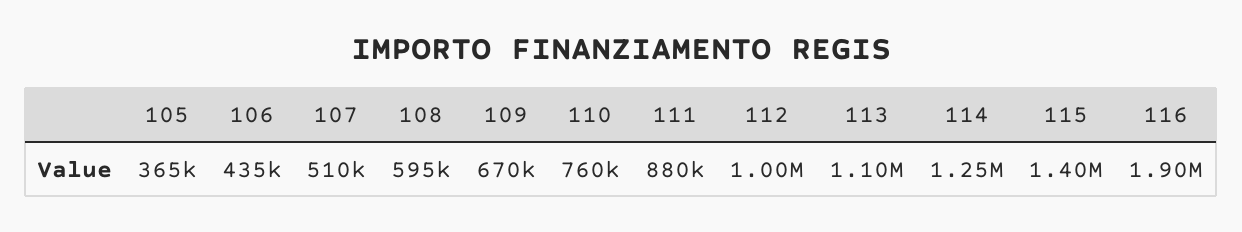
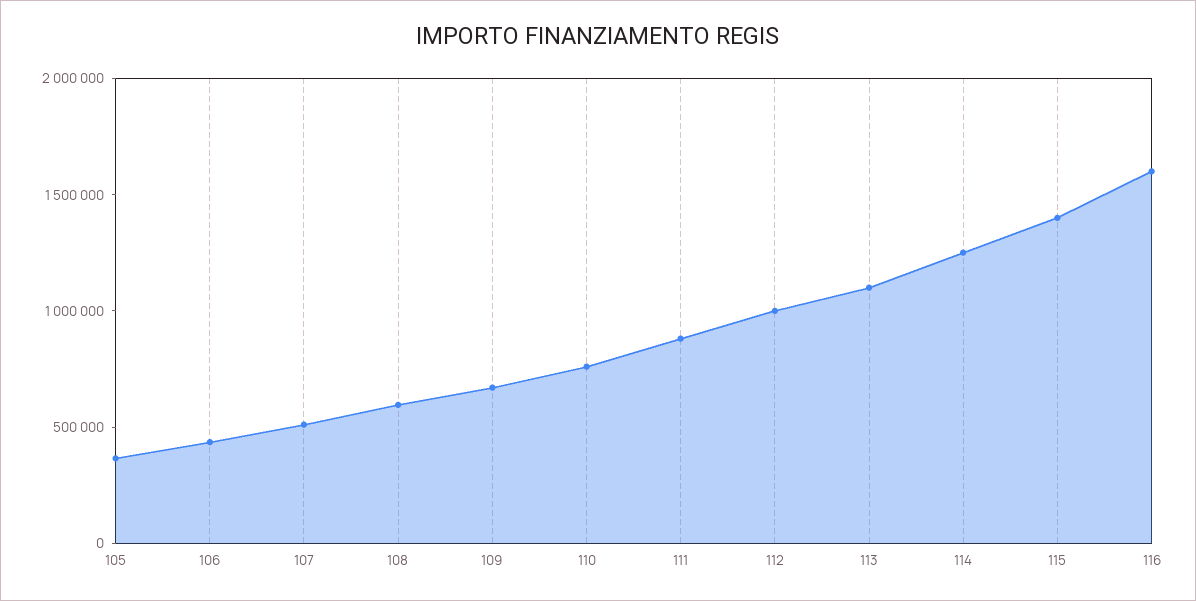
116: 1900000 -> 1600000

